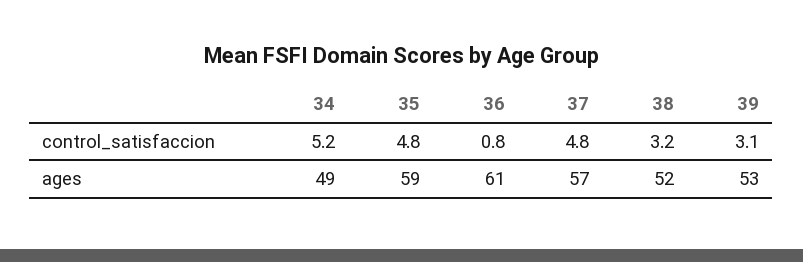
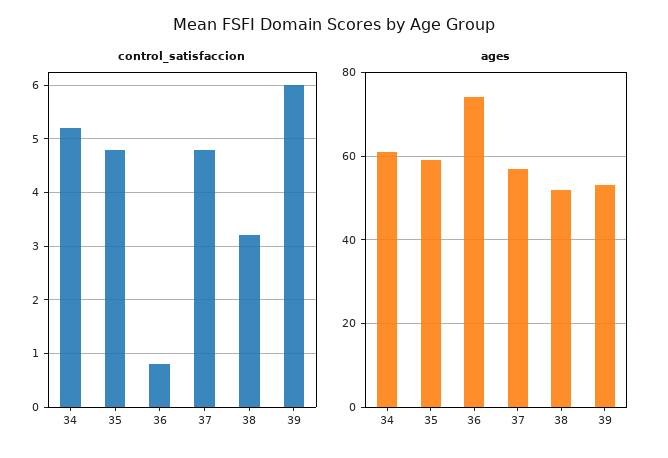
control_satisfaccion, 39: 3.1 -> 6
ages, 34: 49 -> 60
ages, 36: 61 -> 75

